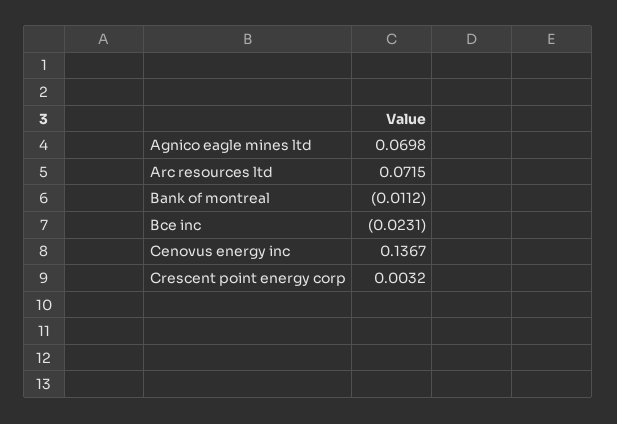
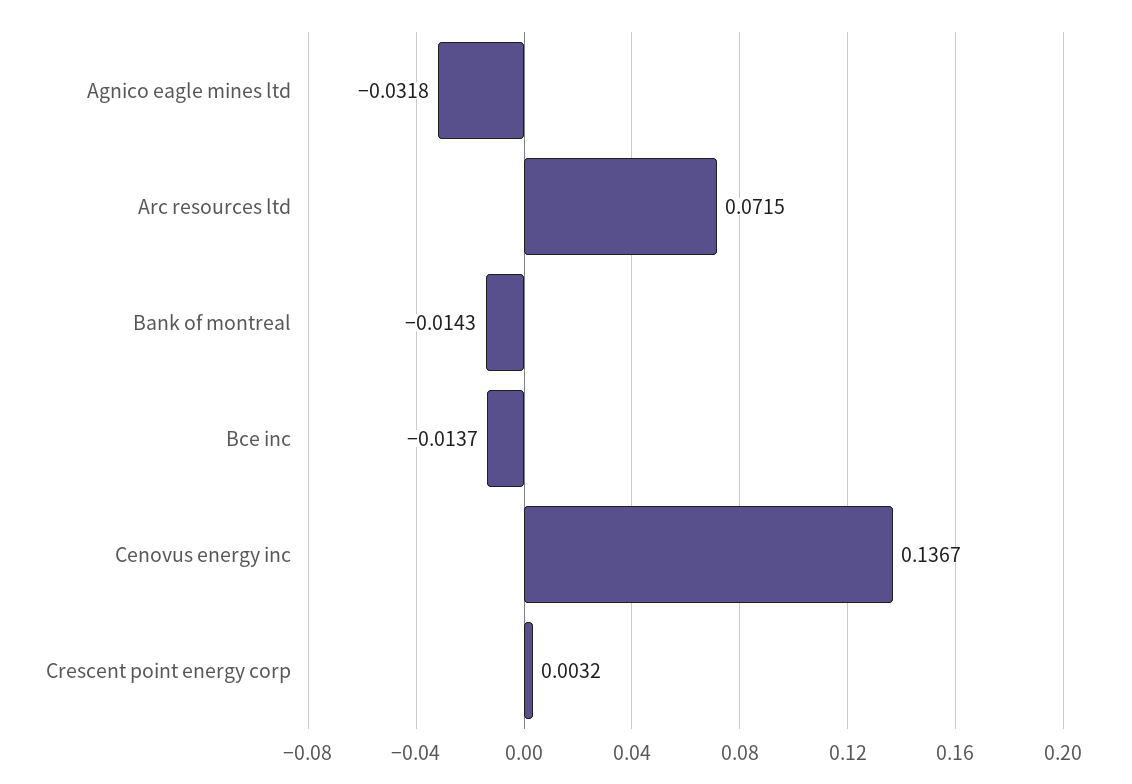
Agnico eagle mines ltd: 0.0698 -> -0.0318
Bank of montreal: -0.0112 -> -0.0143
Bce inc: -0.0231 -> -0.0137

